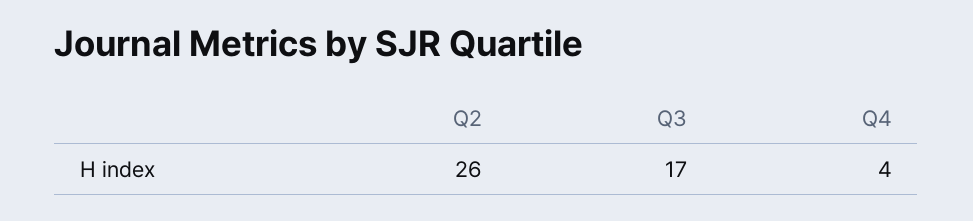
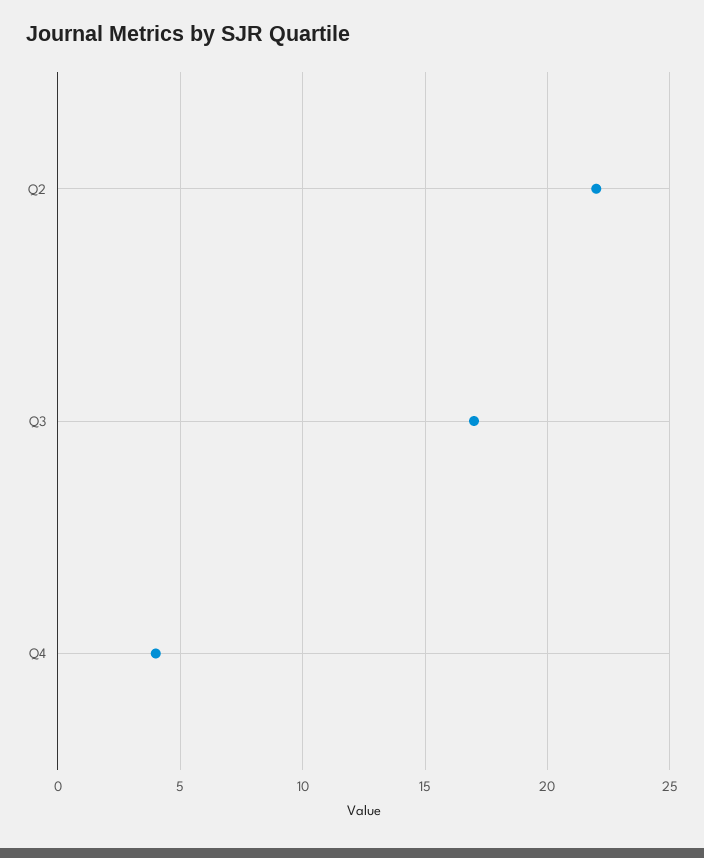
Q2: 26 -> 22

